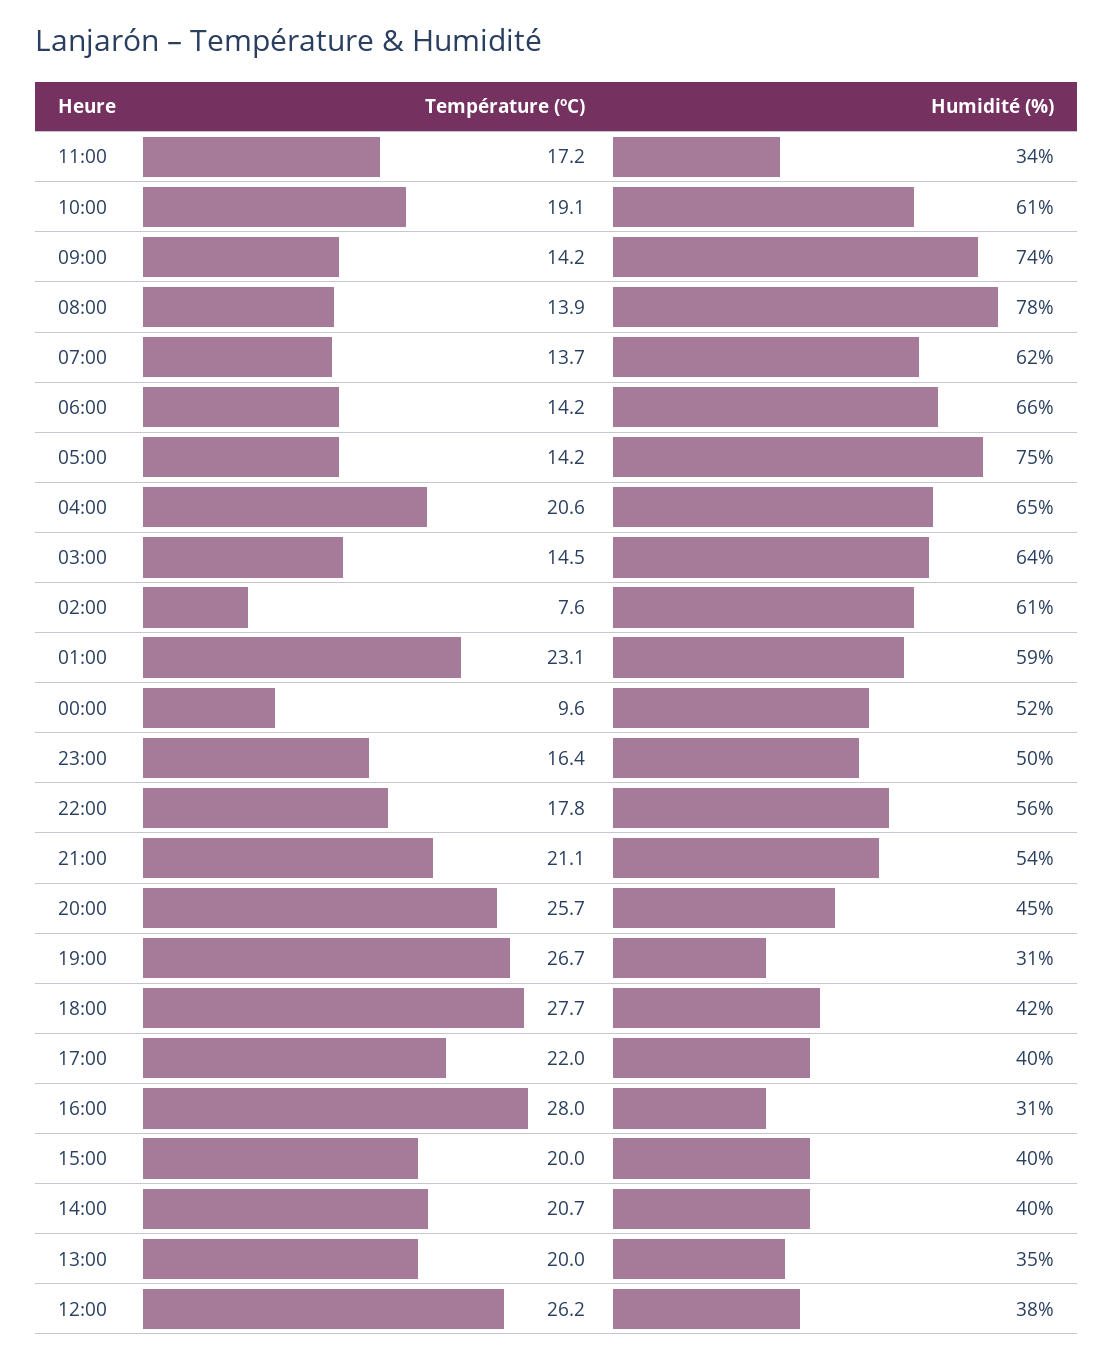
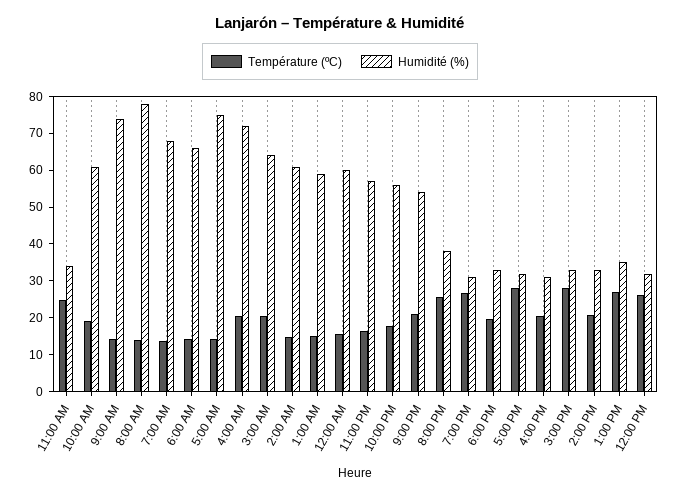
Température (ºC), 11:00: 17.2 -> 25
Humidité (%), 07:00: 62 -> 67.5
Humidité (%), 04:00: 65 -> 72.5
Température (ºC), 03:00: 14.5 -> 20
Température (ºC), 02:00: 7.6 -> 15
Température (ºC), 01:00: 23.1 -> 15
Température (ºC), 00:00: 9.6 -> 15
Humidité (%), 00:00: 52 -> 60
Humidité (%), 23:00: 50 -> 57.5
Humidité (%), 20:00: 45 -> 37.5
Température (ºC), 18:00: 27.7 -> 20
Humidité (%), 18:00: 42 -> 32.5
Température (ºC), 17:00: 22 -> 27.5
Humidité (%), 17:00: 40 -> 32.5
Température (ºC), 16:00: 28 -> 20
Température (ºC), 15:00: 20 -> 27.5
Humidité (%), 15:00: 40 -> 32.5
Humidité (%), 14:00: 40 -> 32.5
Température (ºC), 13:00: 20 -> 27.5
Humidité (%), 12:00: 38 -> 32.5

